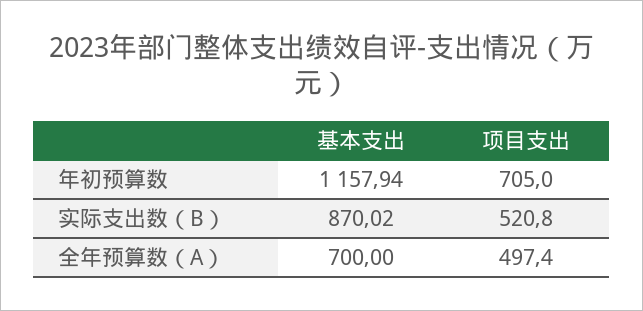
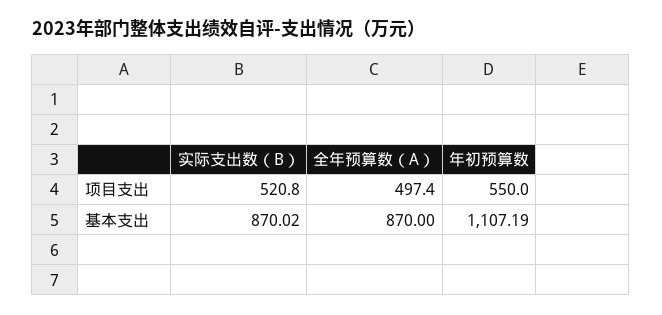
基本支出, 年初预算数: 1157.94 -> 1107.19
项目支出, 年初预算数: 705 -> 550
基本支出, 全年预算数（A）: 700 -> 870

